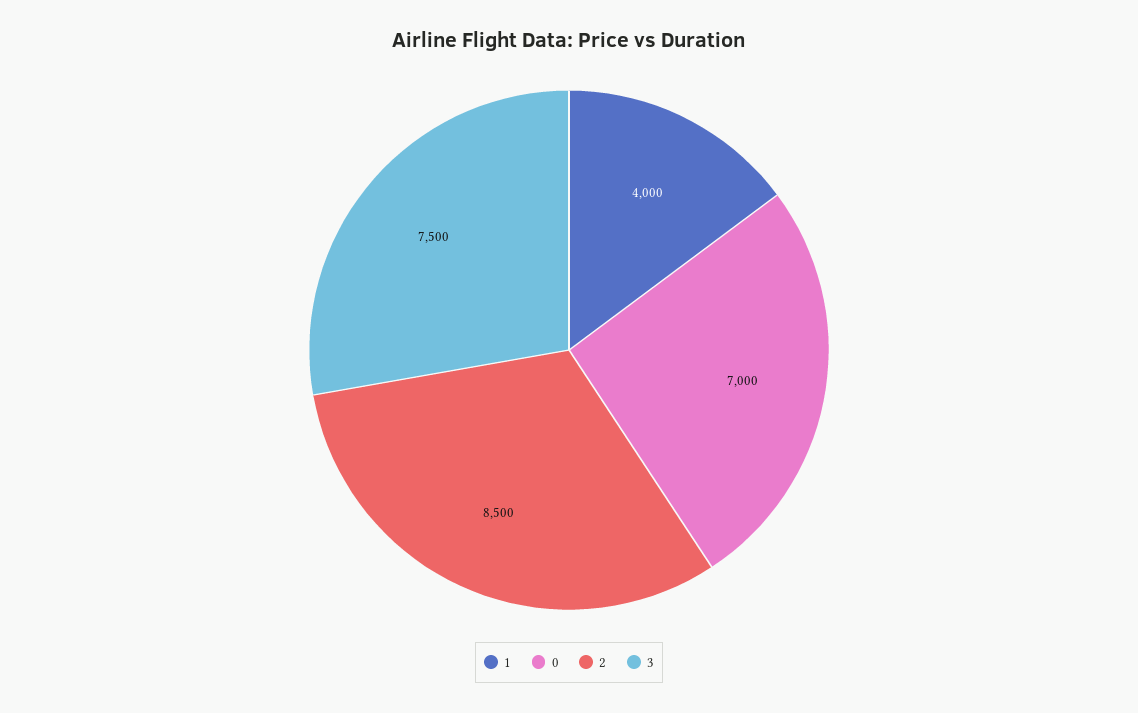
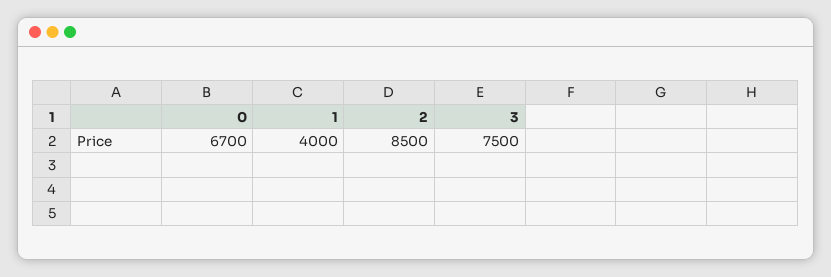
0: 7000 -> 6700

